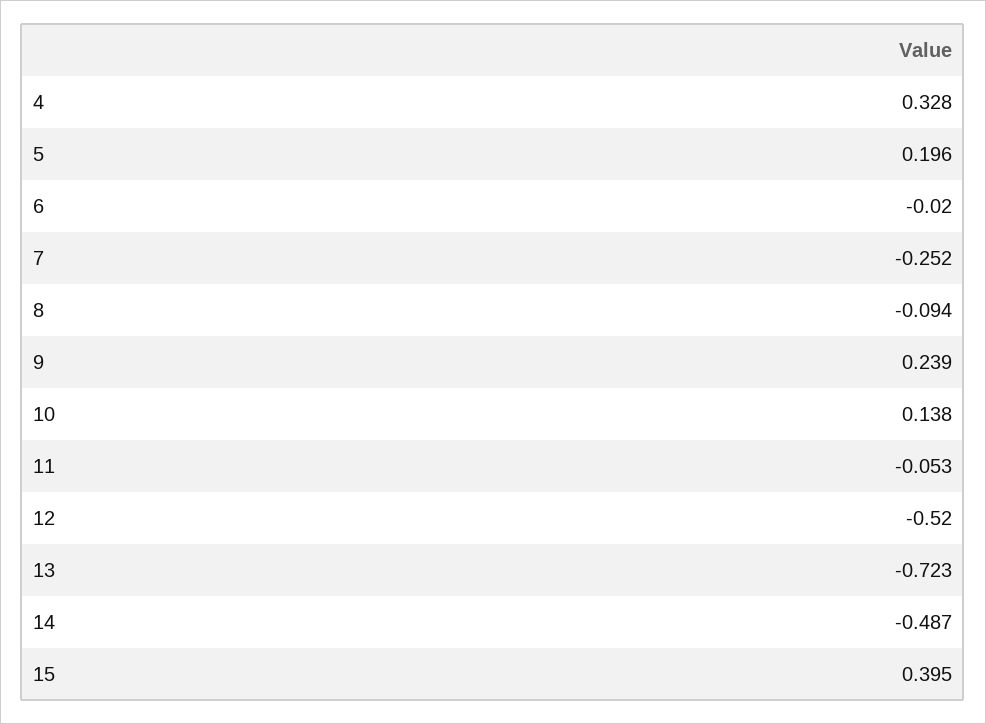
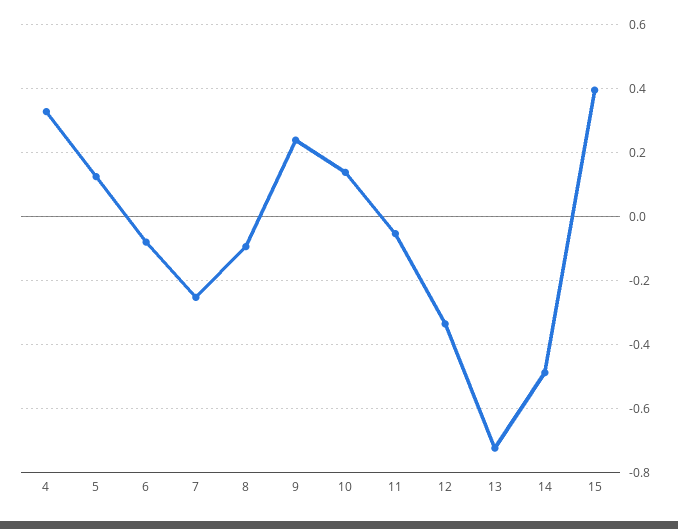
5: 0.196 -> 0.12
6: -0.02 -> -0.08
12: -0.52 -> -0.34

